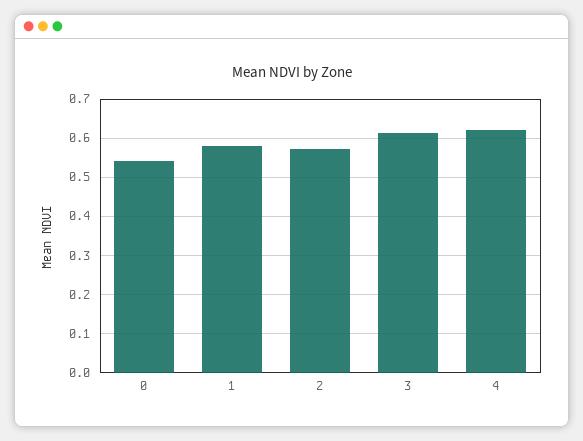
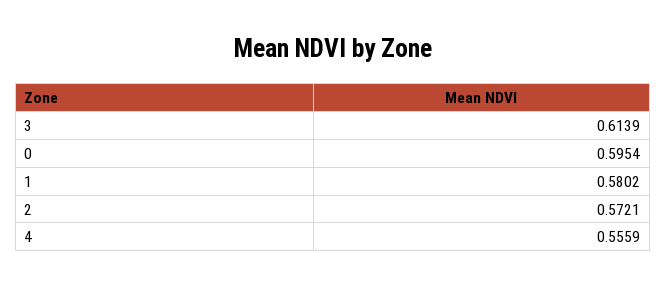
0: 0.54 -> 0.5954
4: 0.62 -> 0.5559

